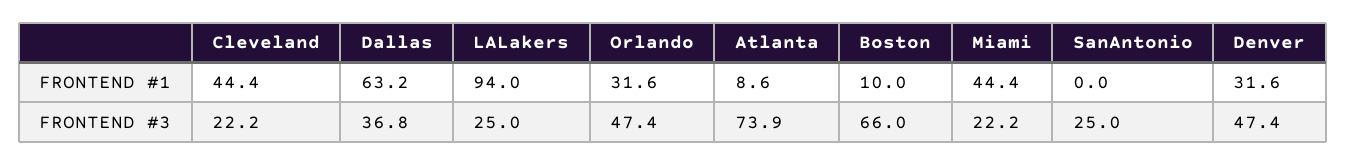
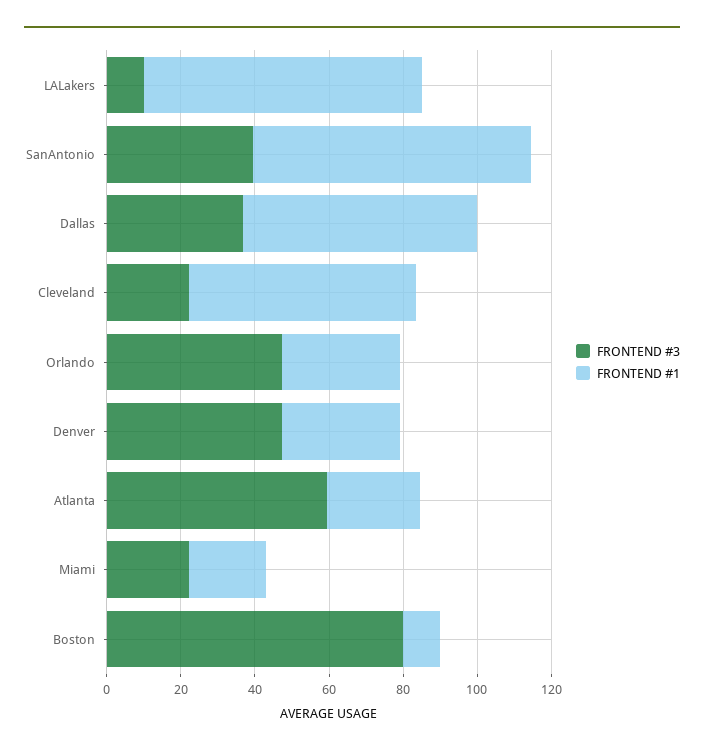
FRONTEND #1, Cleveland: 44.4 -> 60
FRONTEND #1, LALakers: 94 -> 75
FRONTEND #1, Atlanta: 8.6 -> 25
FRONTEND #1, Miami: 44.4 -> 20
FRONTEND #1, SanAntonio: 0 -> 75
FRONTEND #3, LALakers: 25 -> 10
FRONTEND #3, Atlanta: 73.9 -> 60
FRONTEND #3, Boston: 66 -> 80
FRONTEND #3, SanAntonio: 25 -> 40

